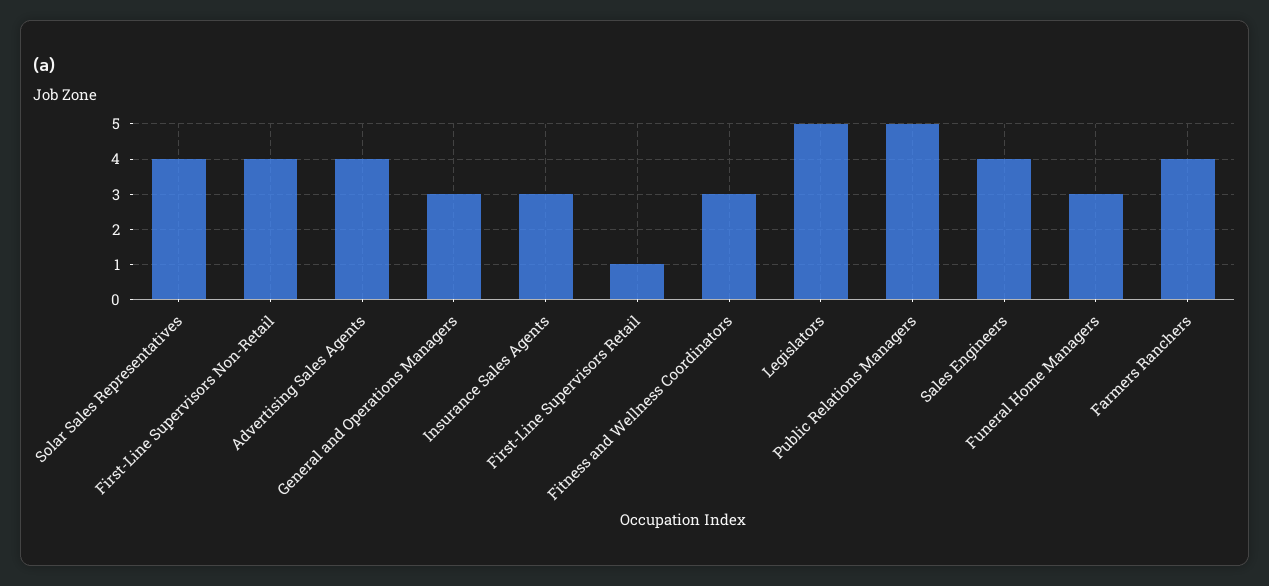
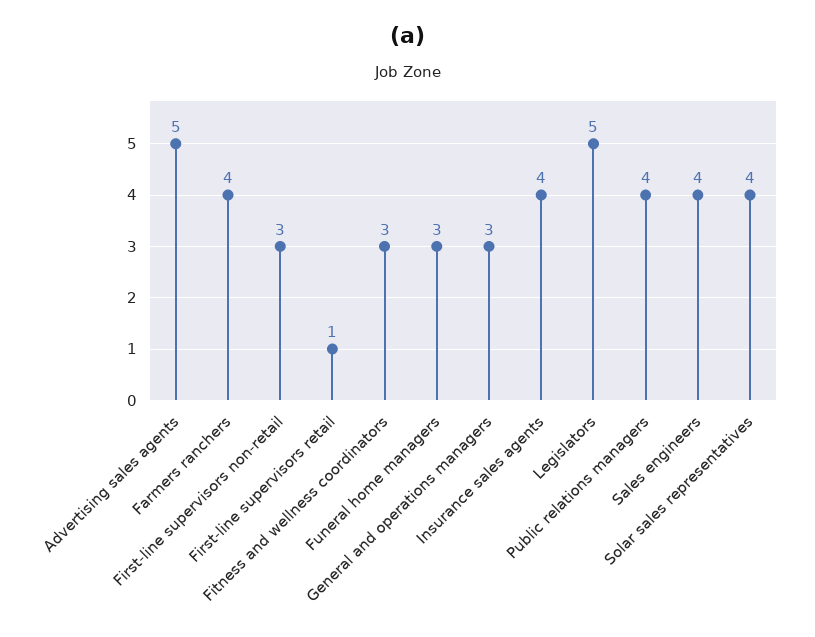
First-Line Supervisors Non-Retail: 4 -> 3
Advertising Sales Agents: 4 -> 5
Insurance Sales Agents: 3 -> 4
Public Relations Managers: 5 -> 4

